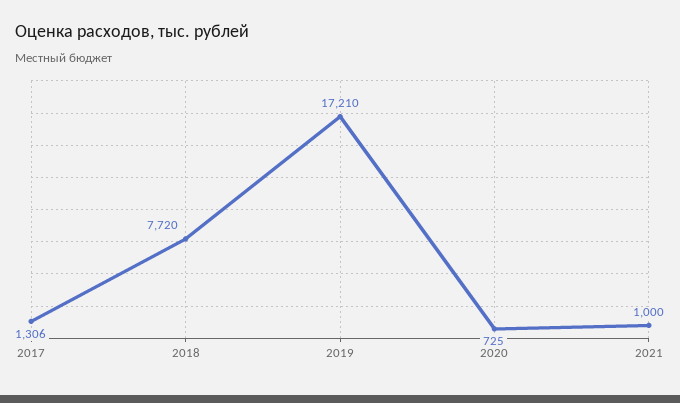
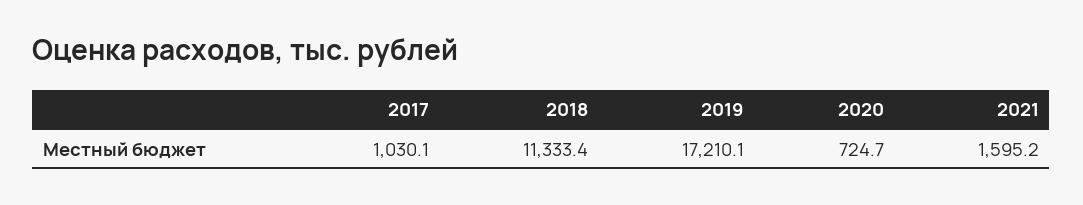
2017: 1306 -> 1030.1
2018: 7720 -> 11333.4
2021: 1000 -> 1595.2

